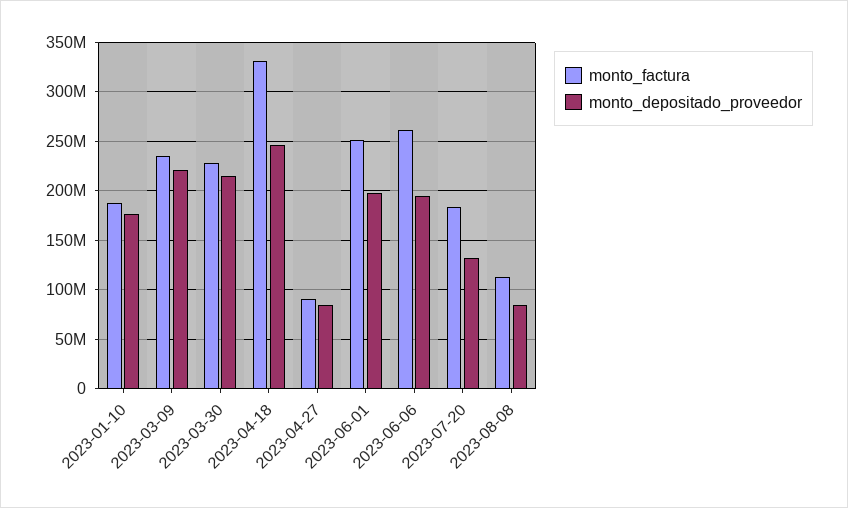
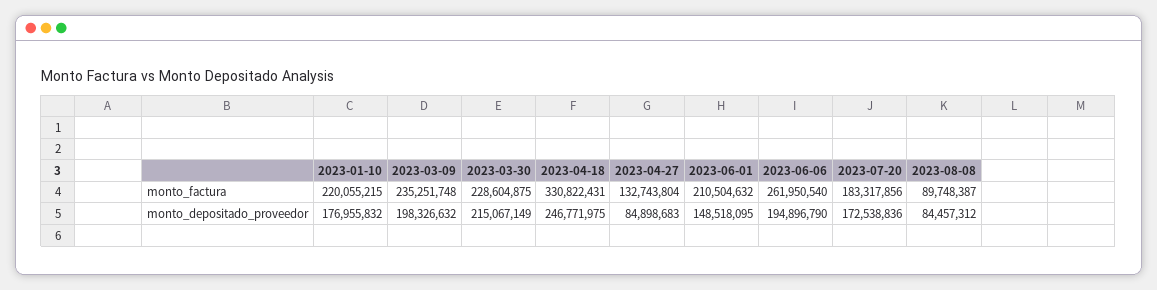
monto_factura, 2023-01-10: 190000000 -> 220055215
monto_depositado_proveedor, 2023-03-09: 220000000 -> 198326632
monto_factura, 2023-04-27: 90000000 -> 132743804
monto_factura, 2023-06-01: 250000000 -> 210504632
monto_depositado_proveedor, 2023-06-01: 200000000 -> 148518095
monto_depositado_proveedor, 2023-07-20: 130000000 -> 172538836
monto_factura, 2023-08-08: 110000000 -> 89748387

